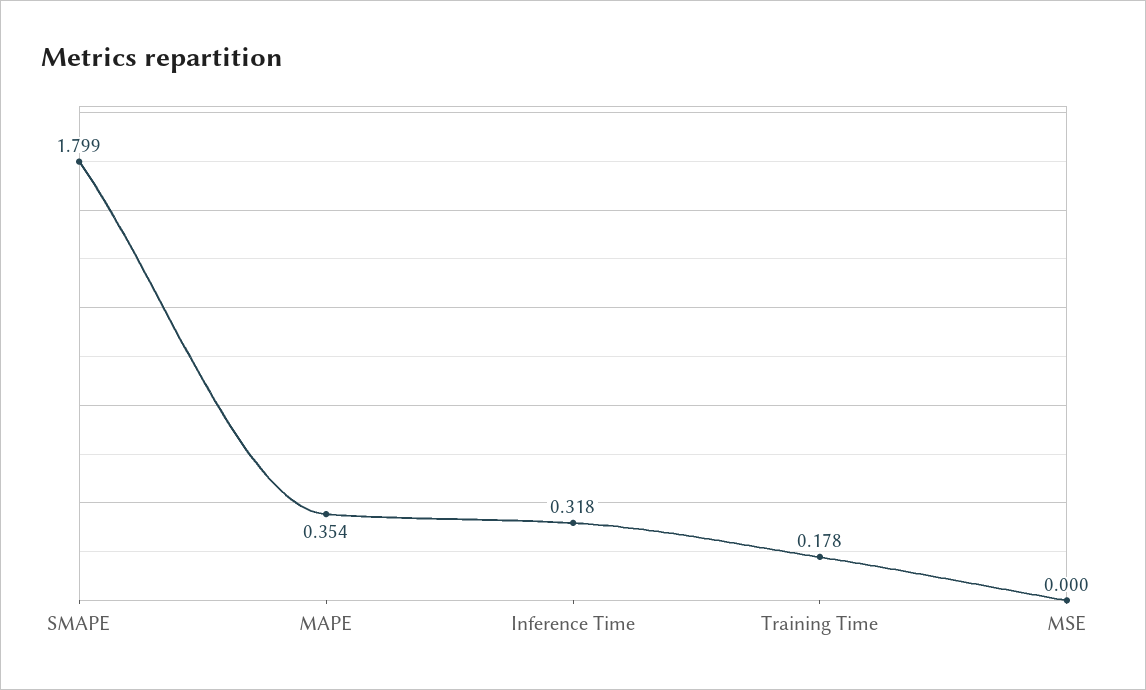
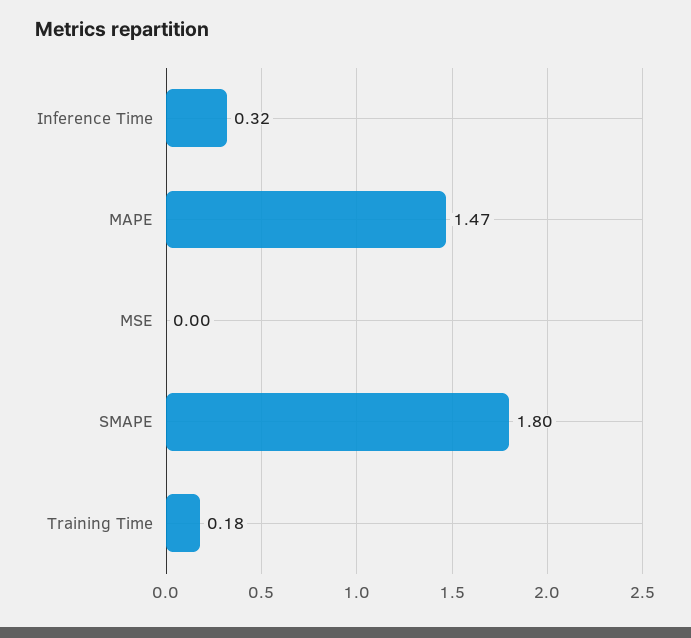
MAPE: 0.354 -> 1.47

